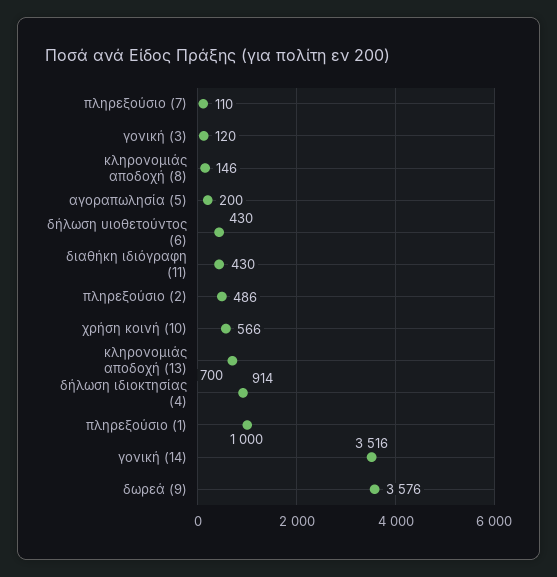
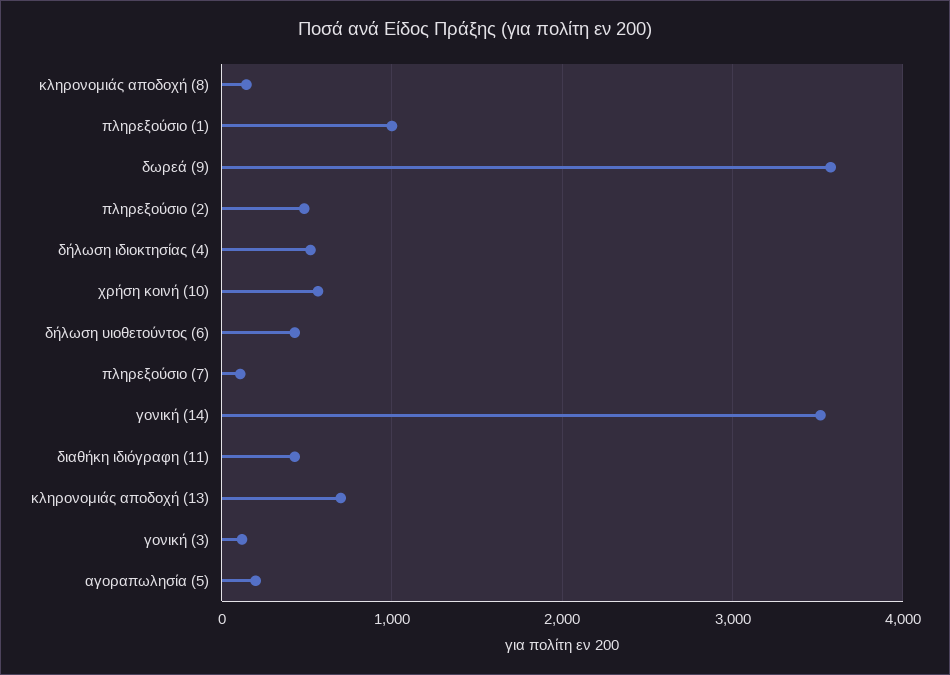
δήλωση ιδιοκτησίας (4): 914 -> 500

